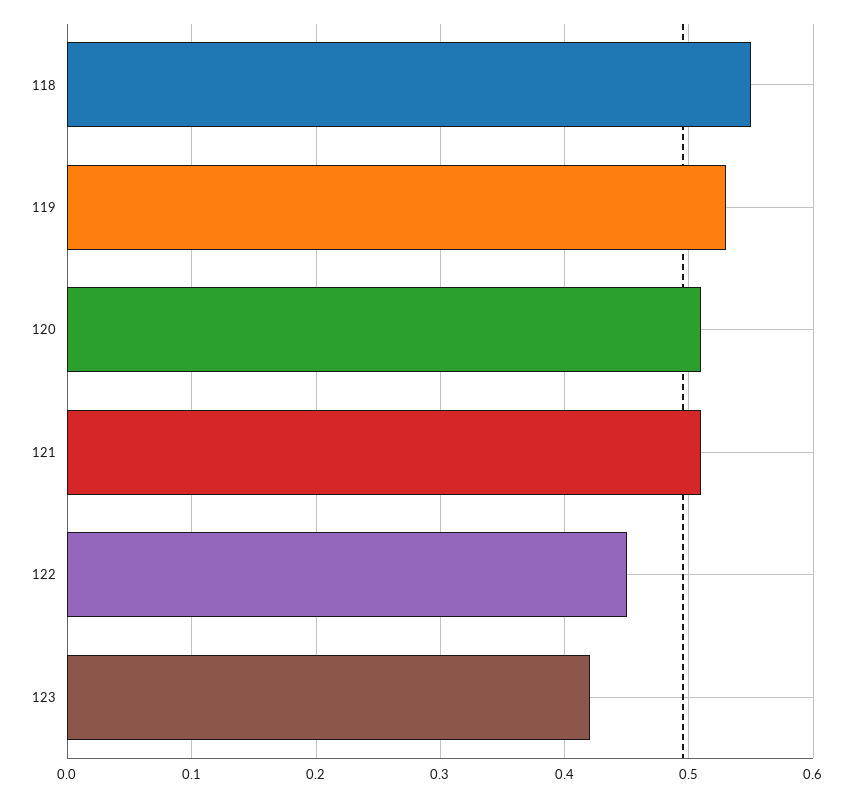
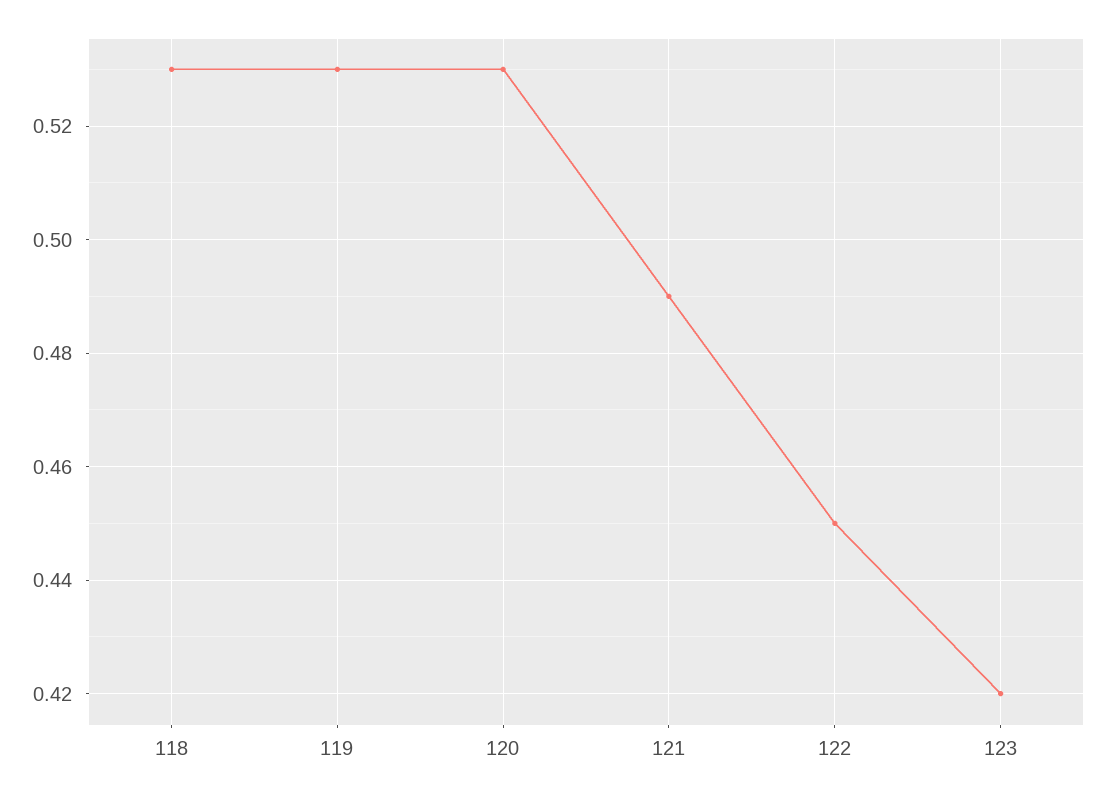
118: 0.55 -> 0.53
120: 0.51 -> 0.53
121: 0.51 -> 0.49

